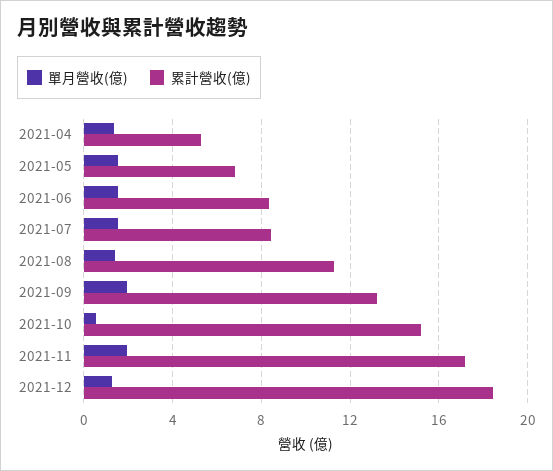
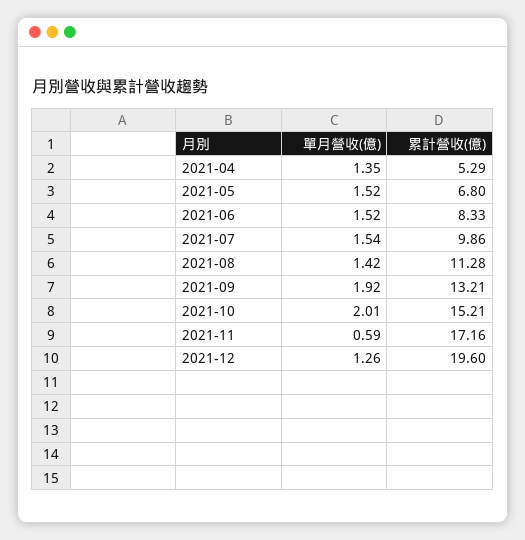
累計營收(億), 2021-07: 8.5 -> 9.86
單月營收(億), 2021-10: 0.5 -> 2.01
單月營收(億), 2021-11: 2 -> 0.59
累計營收(億), 2021-12: 18.5 -> 19.6

